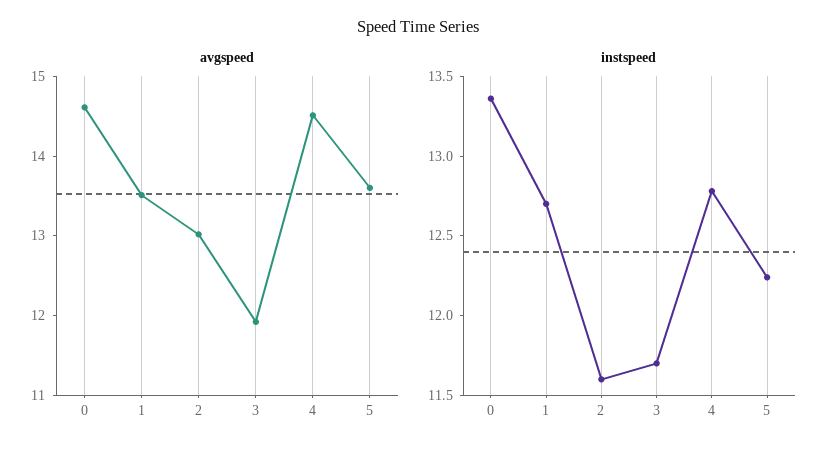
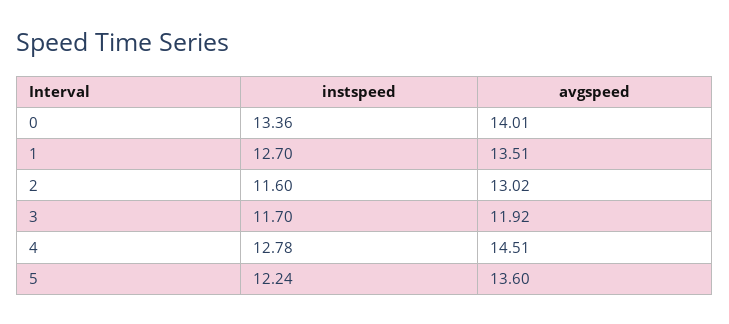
avgspeed, 0: 14.6 -> 14.01

